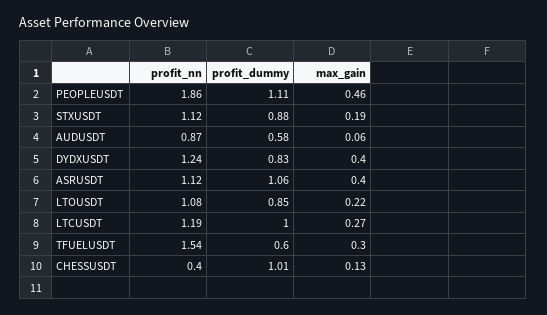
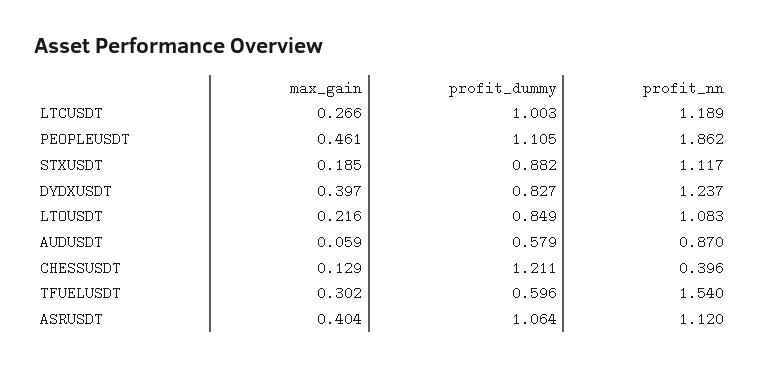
profit_dummy, CHESSUSDT: 1.01 -> 1.211

